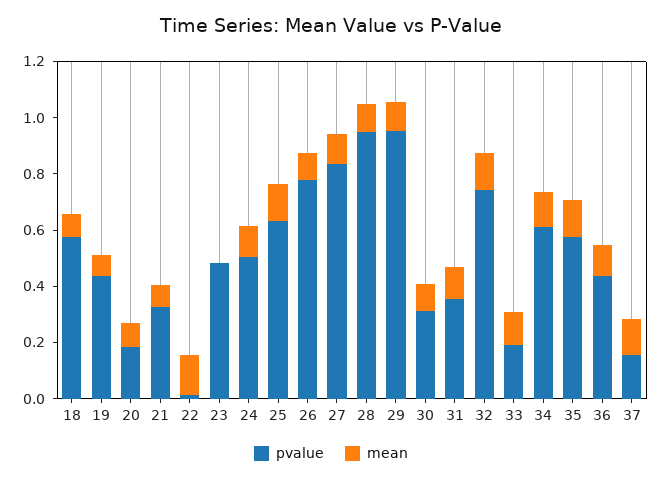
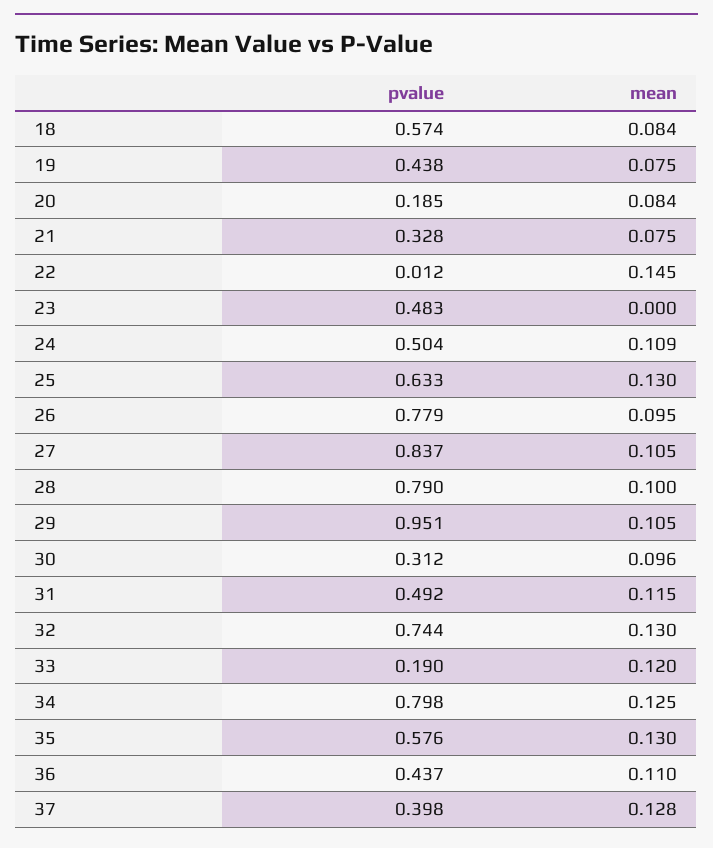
pvalue, 28: 0.95 -> 0.79
pvalue, 31: 0.35 -> 0.492
pvalue, 34: 0.6 -> 0.798
pvalue, 37: 0.15 -> 0.398

